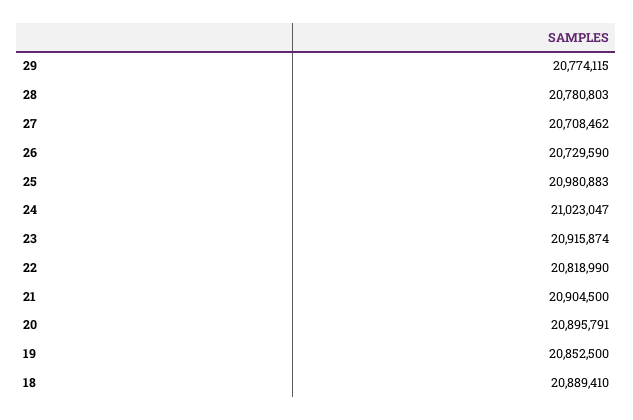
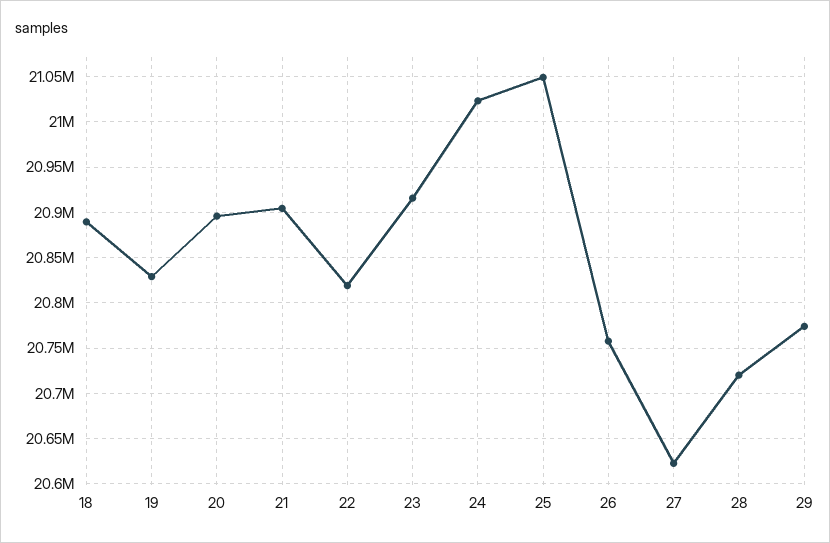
28: 20780803 -> 20720000
27: 20708462 -> 20620000
26: 20729590 -> 20760000
25: 20980883 -> 21050000
19: 20852500 -> 20830000

